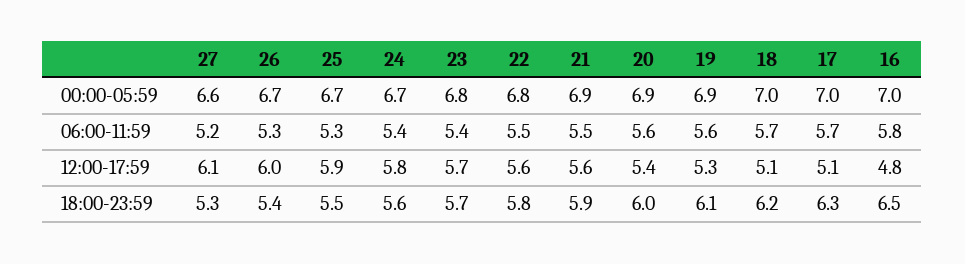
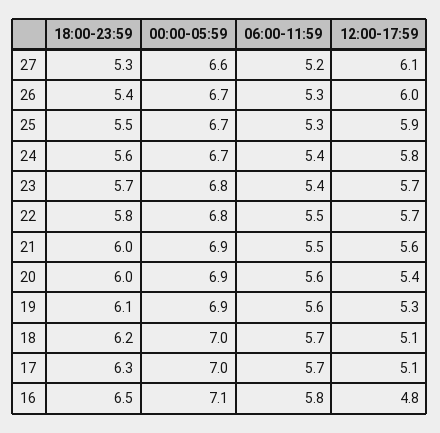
16, 00:00-05:59: 7 -> 7.1
22, 12:00-17:59: 5.6 -> 5.7
21, 18:00-23:59: 5.9 -> 6

